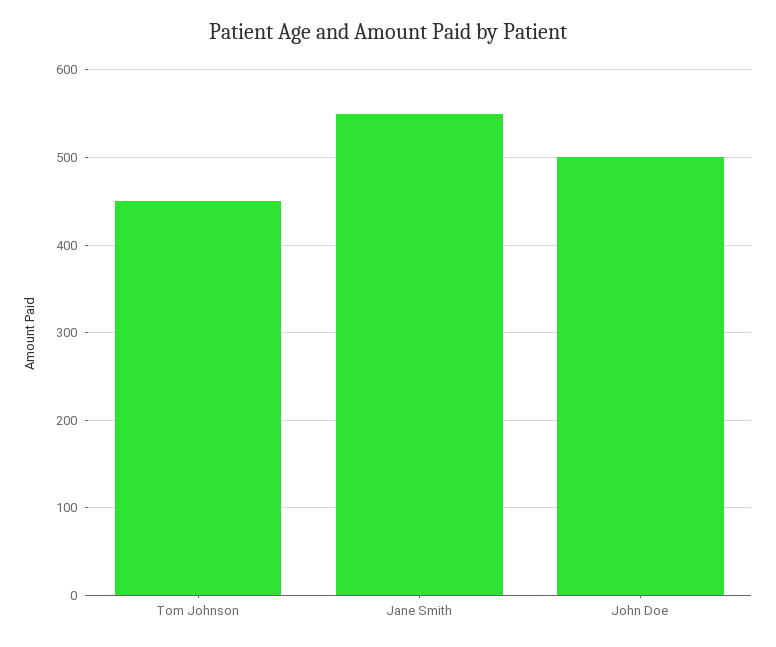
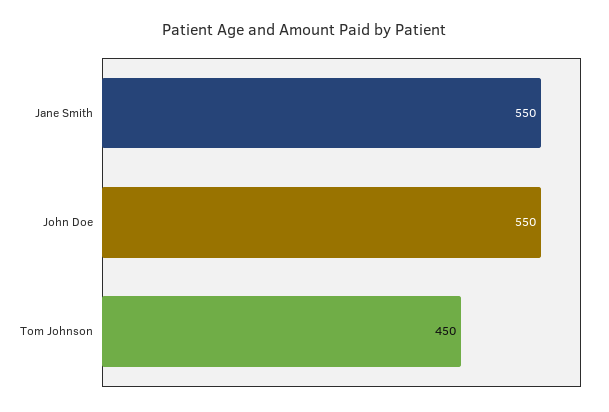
John Doe: 500 -> 550

